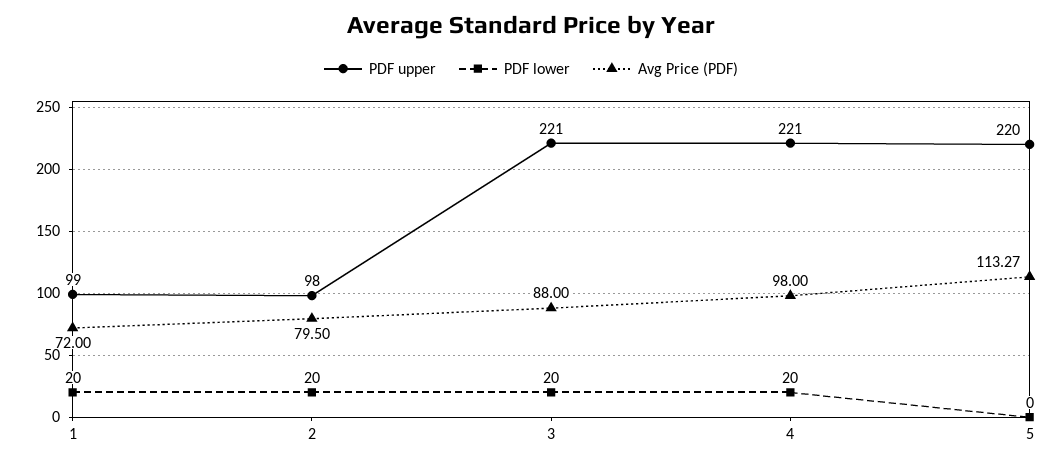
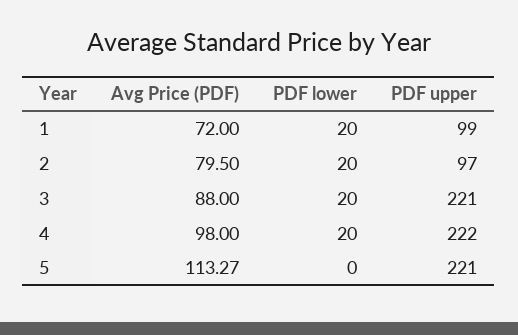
PDF upper, 2: 98 -> 97
PDF upper, 4: 221 -> 222
PDF upper, 5: 220 -> 221

